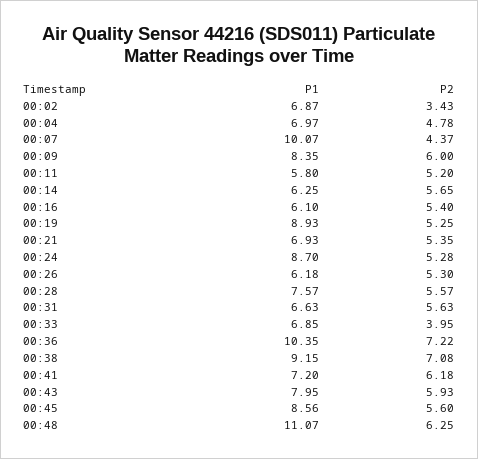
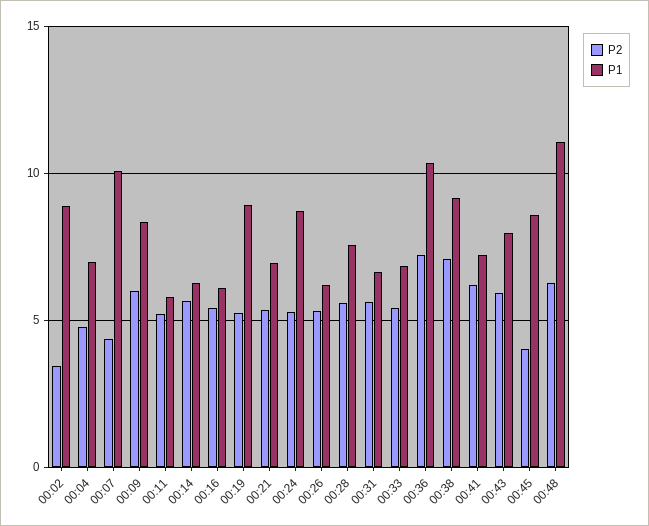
P1, 00:02: 6.87 -> 9
P2, 00:33: 3.95 -> 5.5
P2, 00:45: 5.6 -> 4

